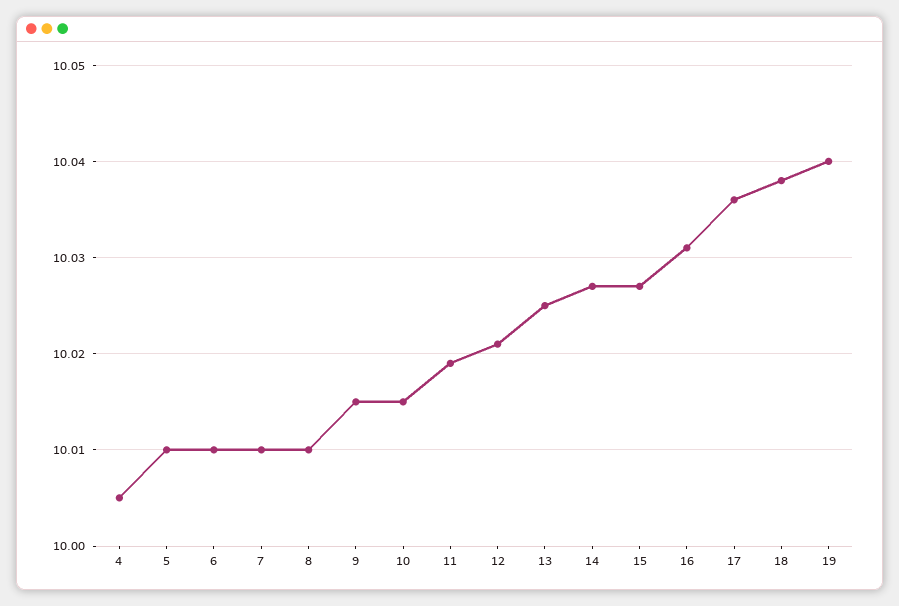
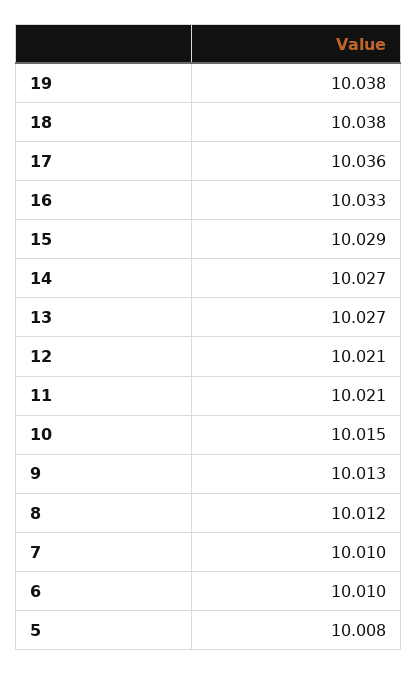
4: 10.005 -> none
5: 10.01 -> 10.008
8: 10.01 -> 10.012
9: 10.015 -> 10.013
11: 10.019 -> 10.021
13: 10.025 -> 10.027
15: 10.027 -> 10.029
16: 10.031 -> 10.033
19: 10.04 -> 10.038

